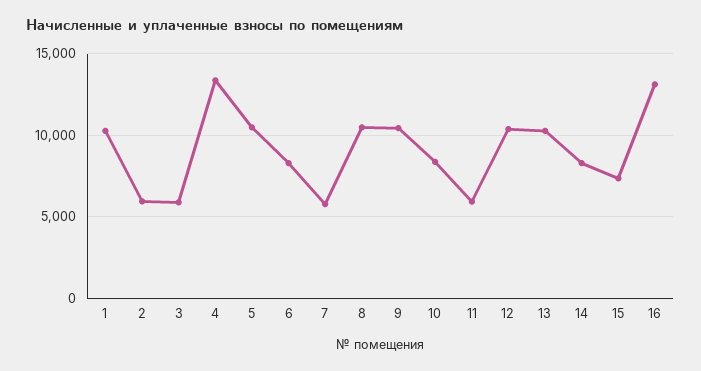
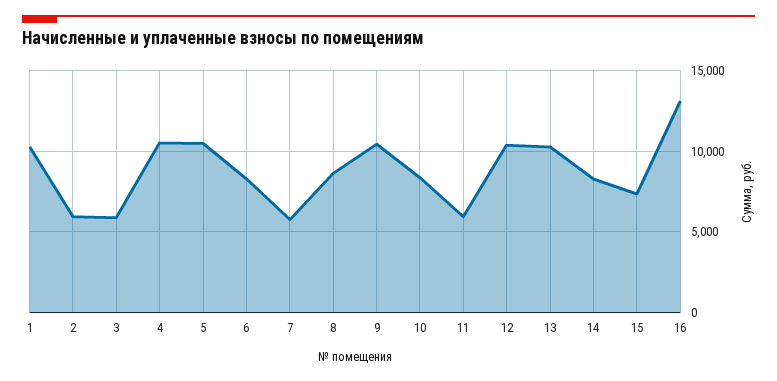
4: 13500 -> 10500
8: 10500 -> 8500

